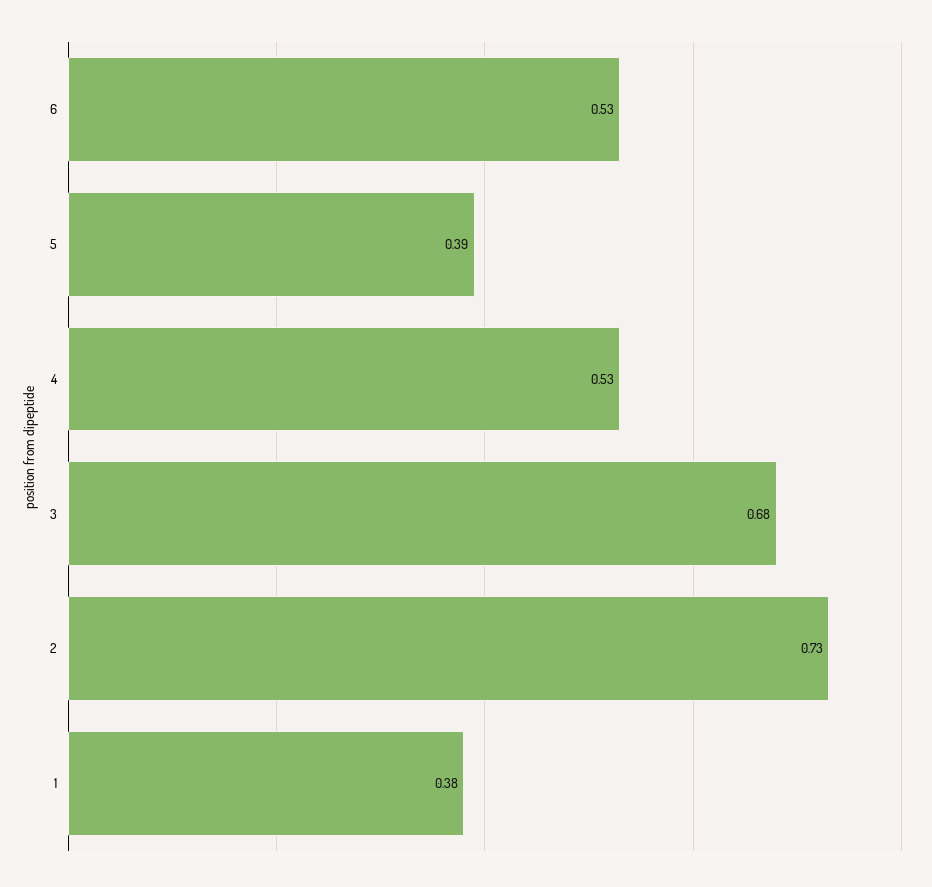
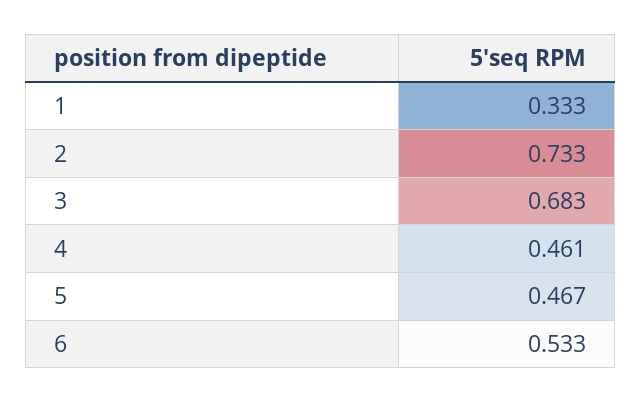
5: 0.39 -> 0.467
4: 0.53 -> 0.461
1: 0.38 -> 0.333

